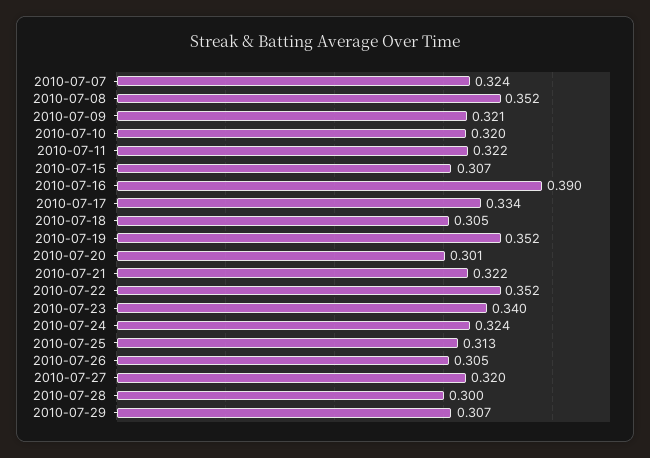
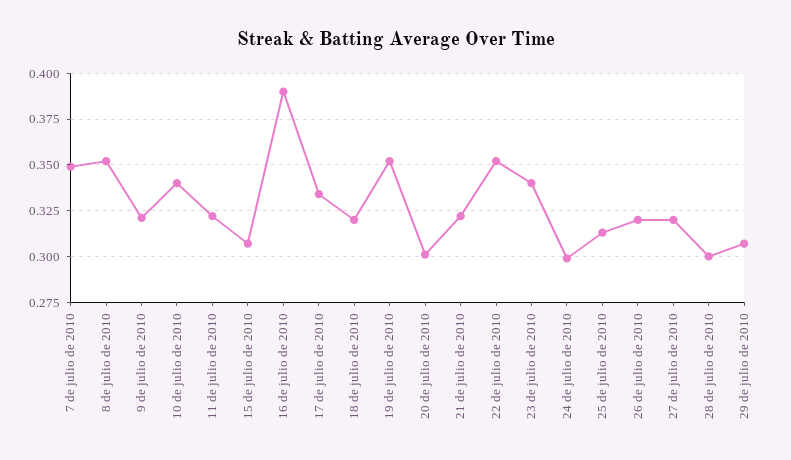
2010-07-07: 0.324 -> 0.35
2010-07-10: 0.32 -> 0.34
2010-07-18: 0.305 -> 0.32
2010-07-24: 0.324 -> 0.3
2010-07-26: 0.305 -> 0.32

